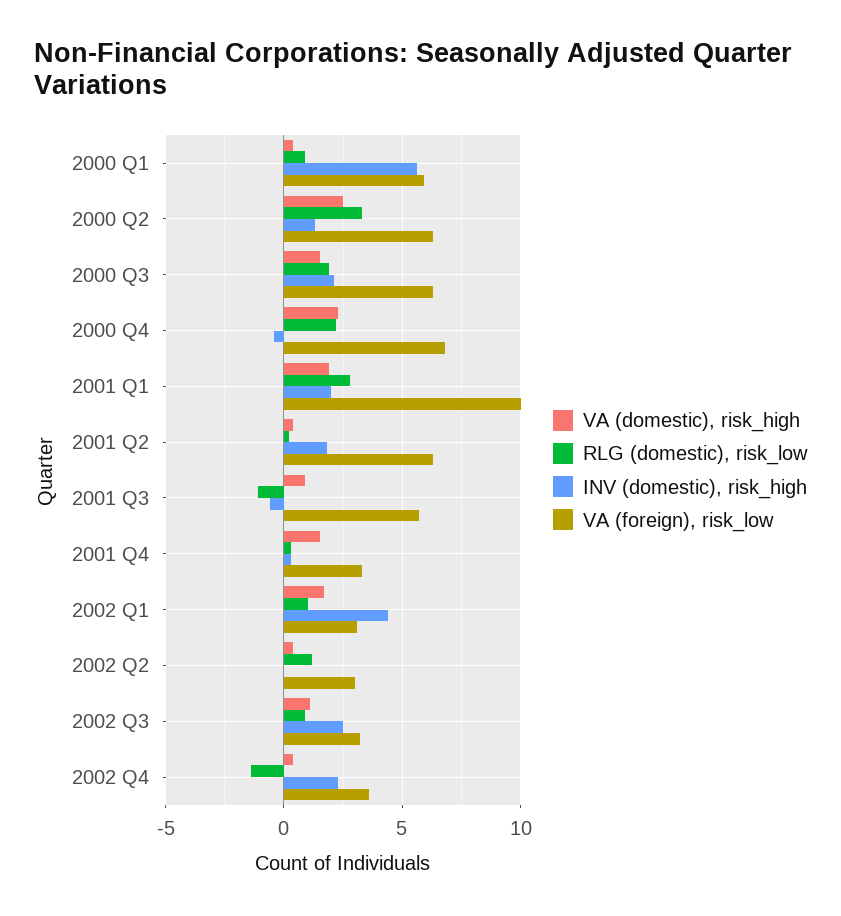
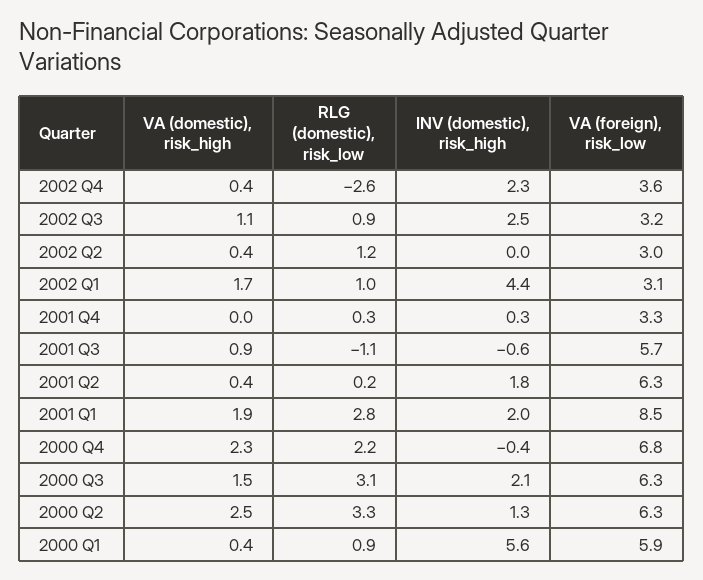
RLG (domestic), risk_low, 2000 Q3: 2 -> 3.1
VA (foreign), risk_low, 2001 Q1: 10 -> 8.5
VA (domestic), risk_high, 2001 Q4: 1.5 -> 0
RLG (domestic), risk_low, 2002 Q4: -1.5 -> -2.6

